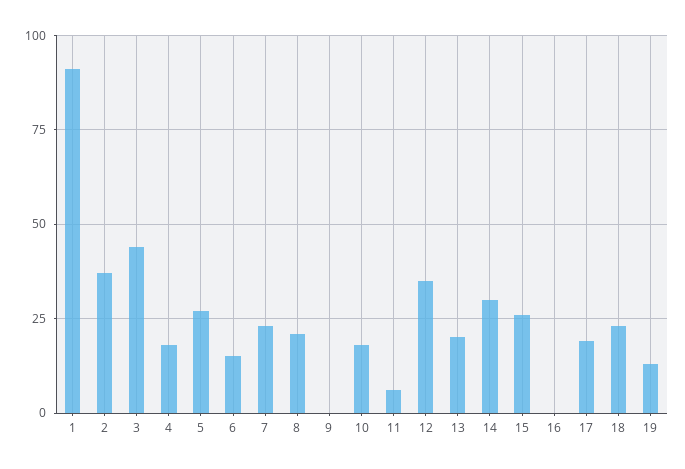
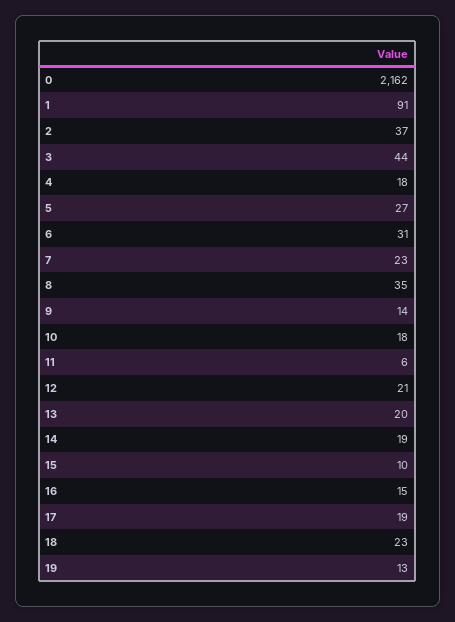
6: 15 -> 31
8: 20 -> 35
9: 0 -> 14
12: 35 -> 21
14: 30 -> 19
15: 25 -> 10
16: 0 -> 15
0: none -> 2162

